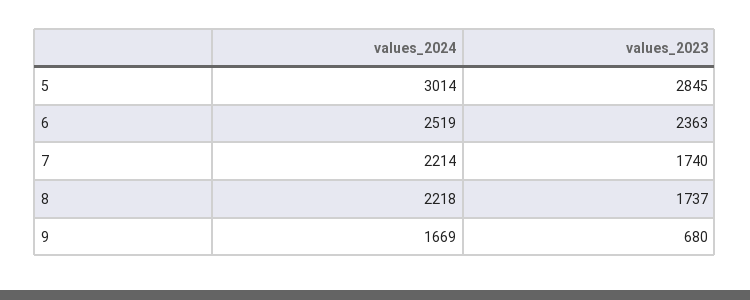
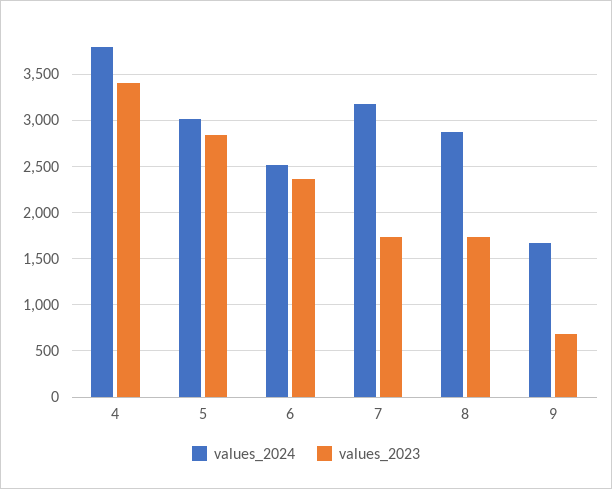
values_2024, 7: 2214 -> 3200
values_2024, 8: 2218 -> 2900
values_2024, 4: none -> 3800
values_2023, 4: none -> 3400

